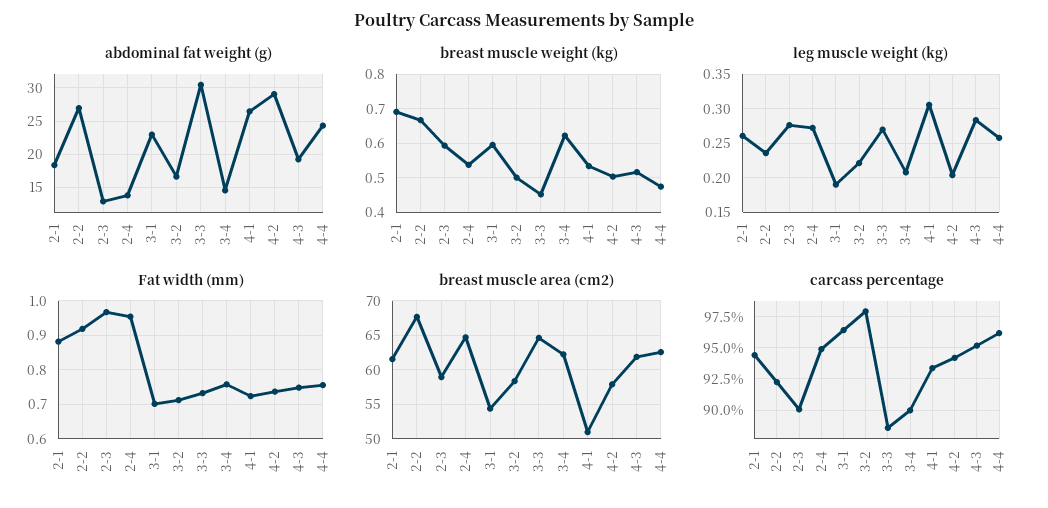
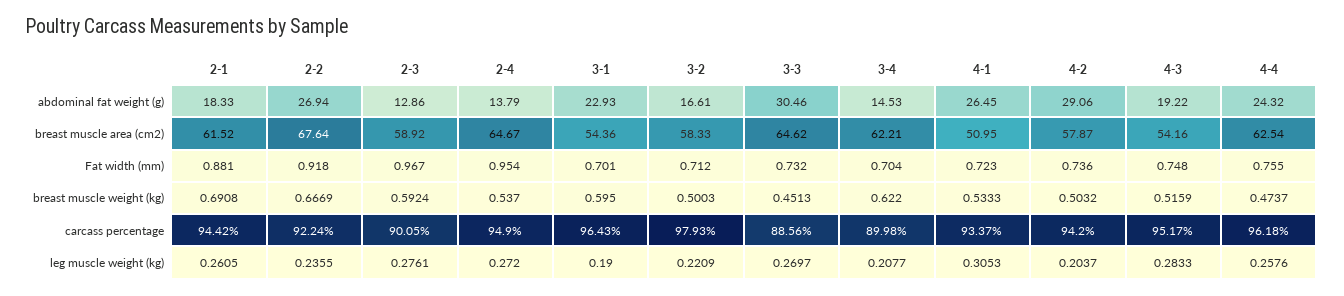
Fat width (mm), 3-4: 0.76 -> 0.704
breast muscle area (cm2), 4-3: 62 -> 54.16

